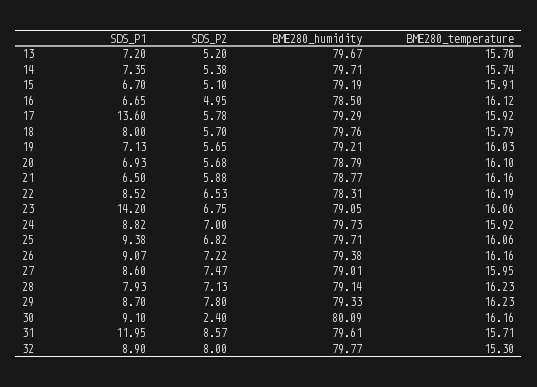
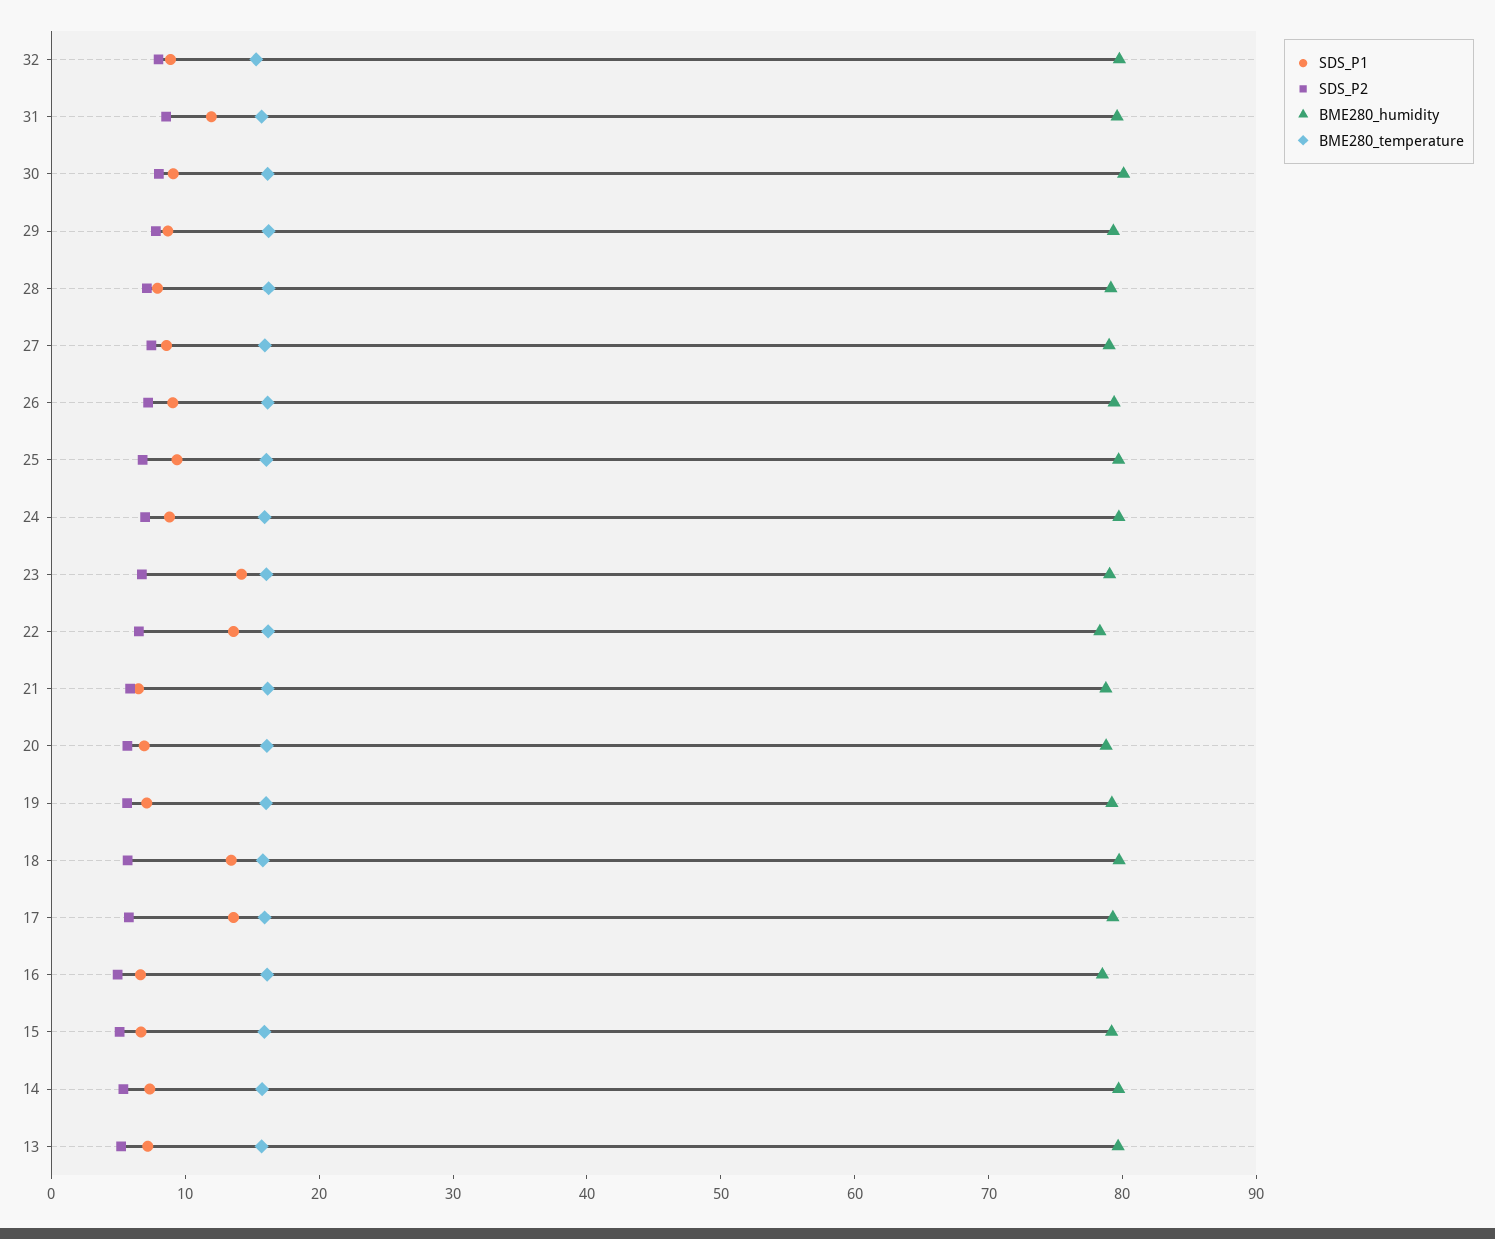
SDS_P1, 18: 8 -> 14
SDS_P1, 22: 8.52 -> 14
SDS_P2, 30: 2.4 -> 8

